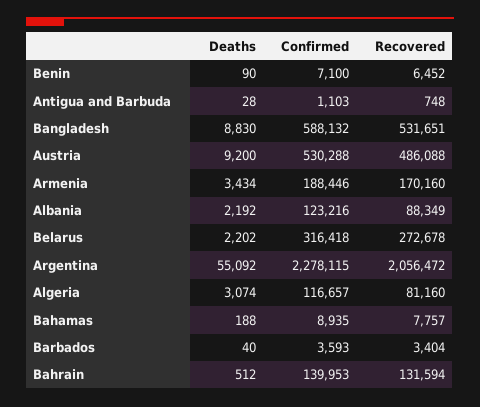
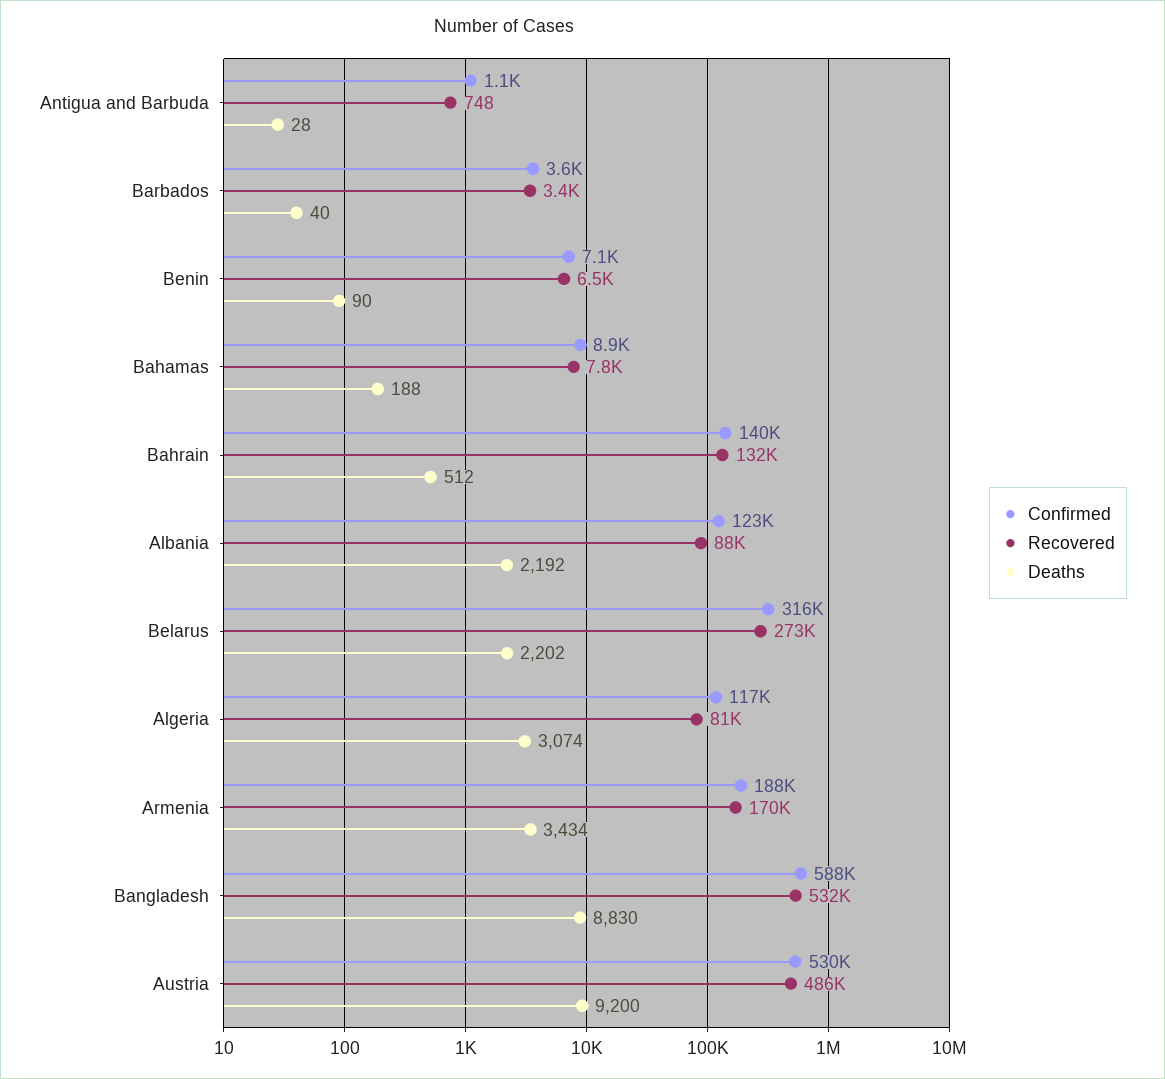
Deaths, Argentina: 55092 -> none
Confirmed, Argentina: 2278115 -> none
Recovered, Argentina: 2056472 -> none

